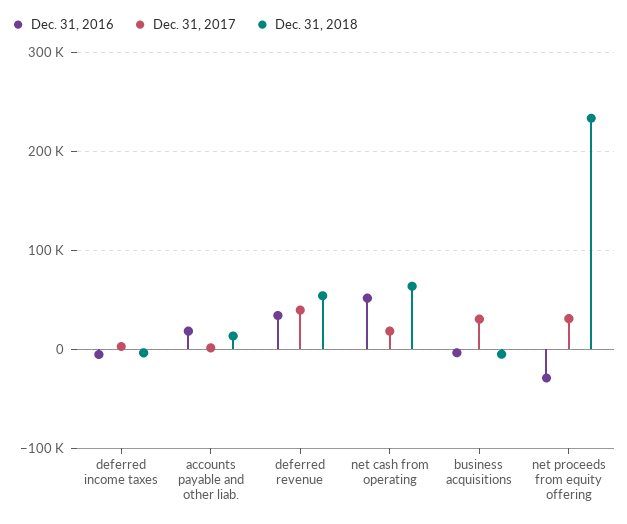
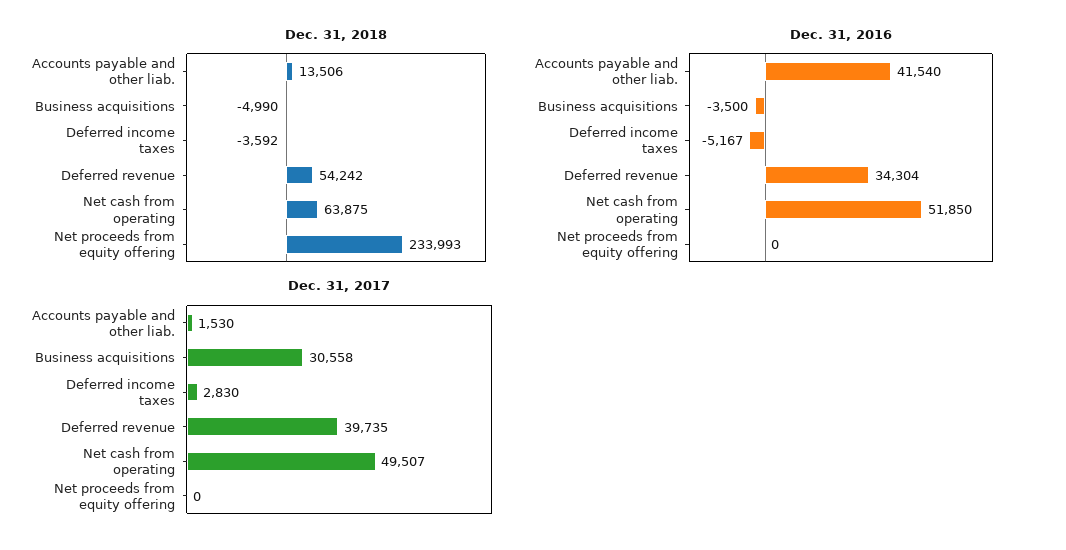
Dec. 31, 2016, accounts payable and other liab.: 20000 -> 41540
Dec. 31, 2017, net cash from operating: 20000 -> 49507
Dec. 31, 2016, net proceeds from equity offering: -30000 -> 0
Dec. 31, 2017, net proceeds from equity offering: 30000 -> 0

